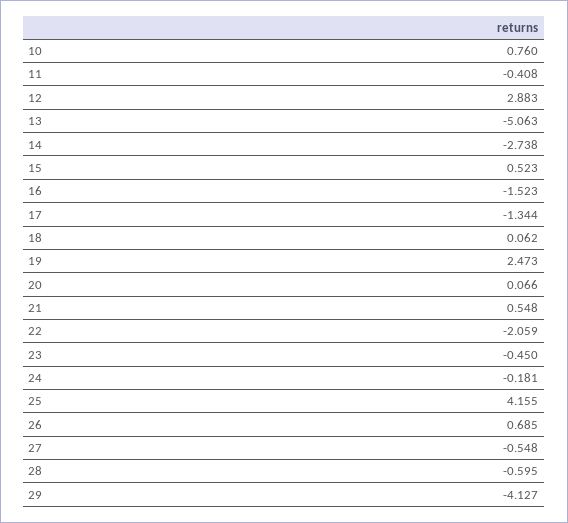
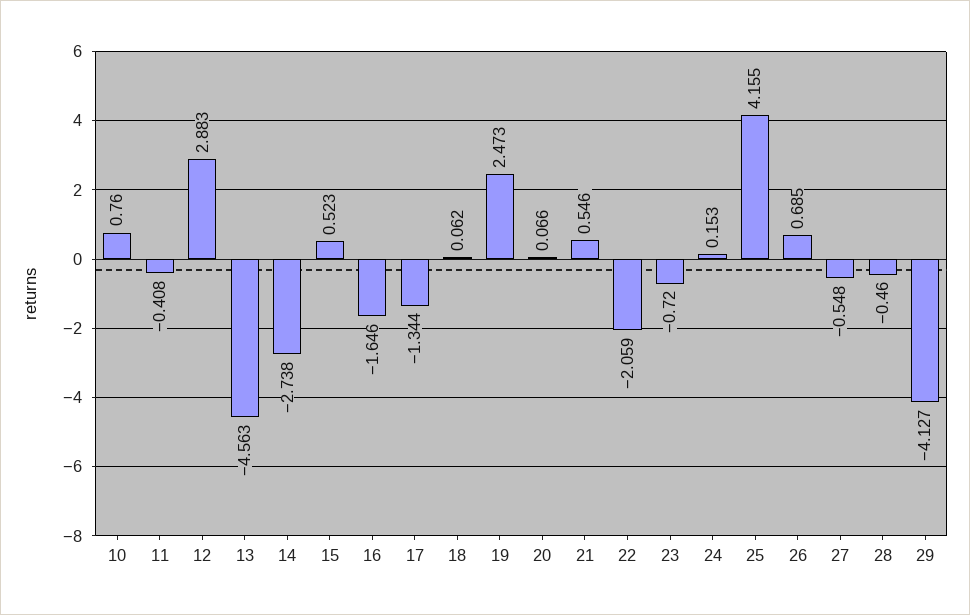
13: -5.063 -> -4.563
16: -1.523 -> -1.646
21: 0.548 -> 0.546
23: -0.45 -> -0.72
24: -0.181 -> 0.153
28: -0.595 -> -0.46

